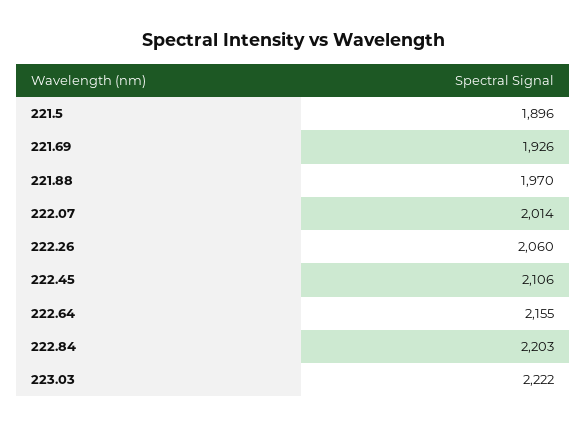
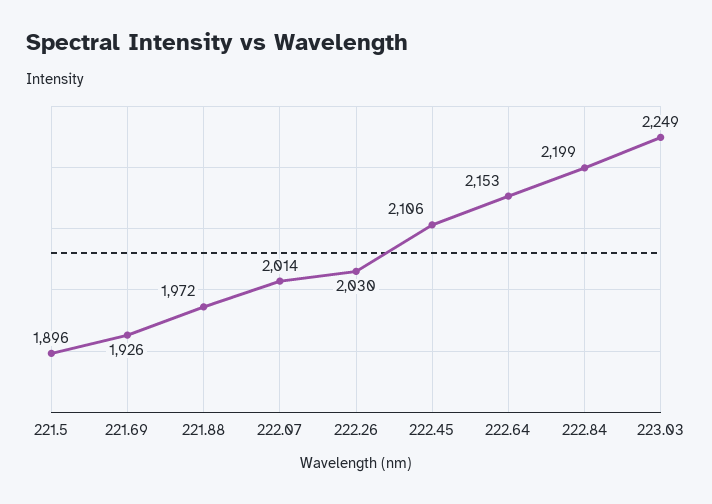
221.88: 1970 -> 1972
222.26: 2060 -> 2030
222.64: 2155 -> 2153
222.84: 2203 -> 2199
223.03: 2222 -> 2249

